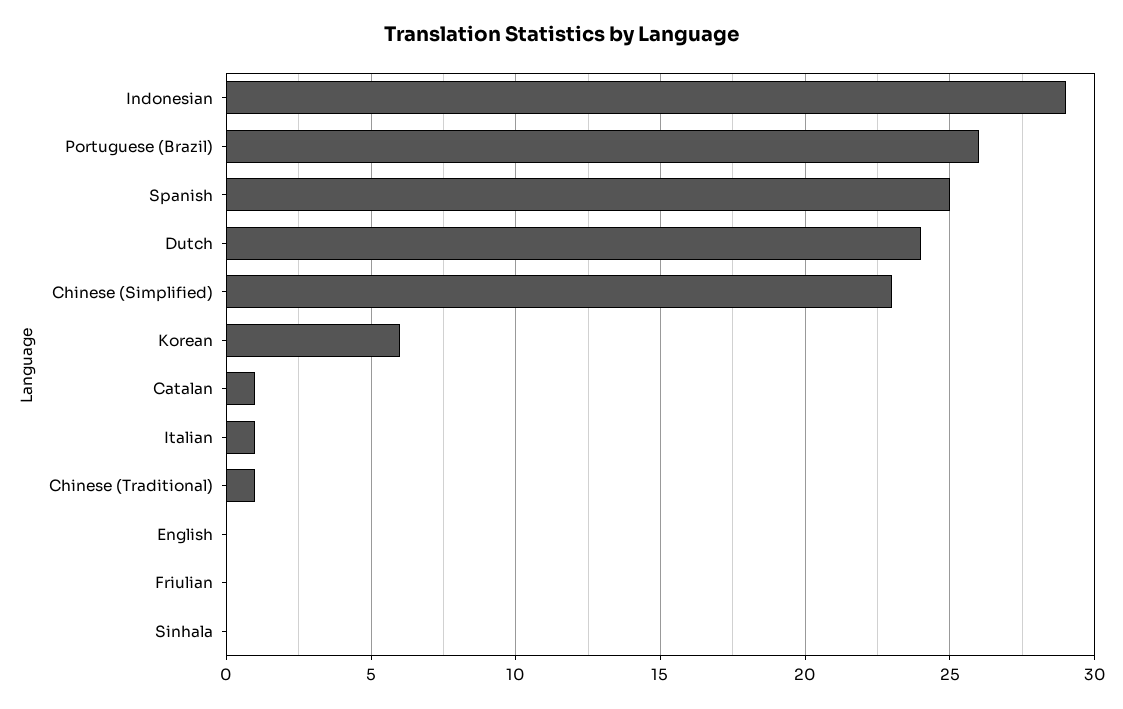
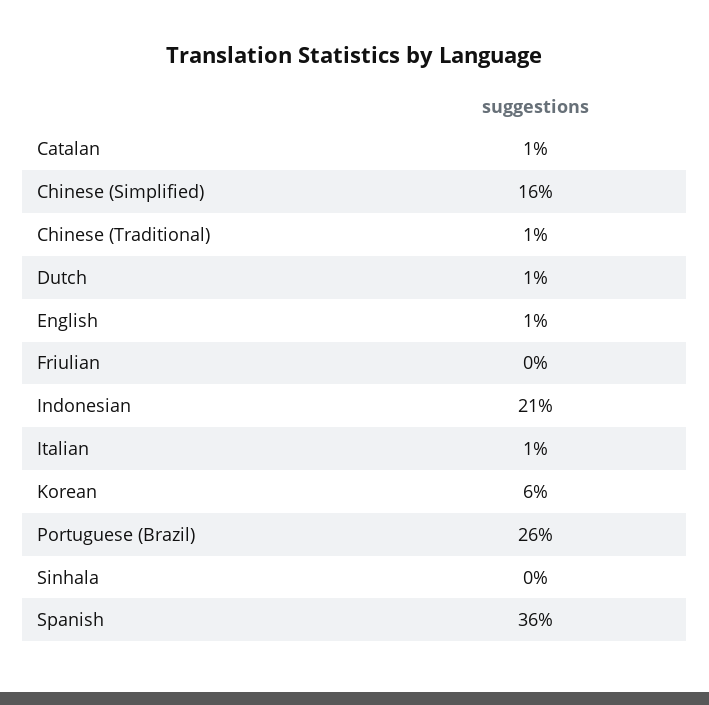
Indonesian: 29 -> 21
Spanish: 25 -> 36
Dutch: 24 -> 1
Chinese (Simplified): 23 -> 16
English: 0 -> 1

